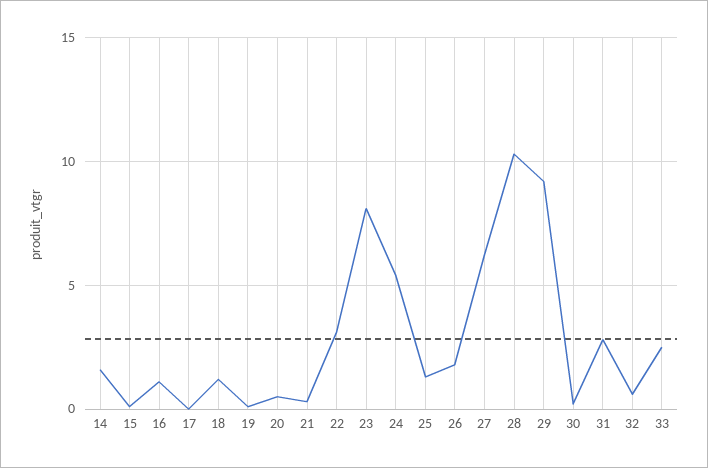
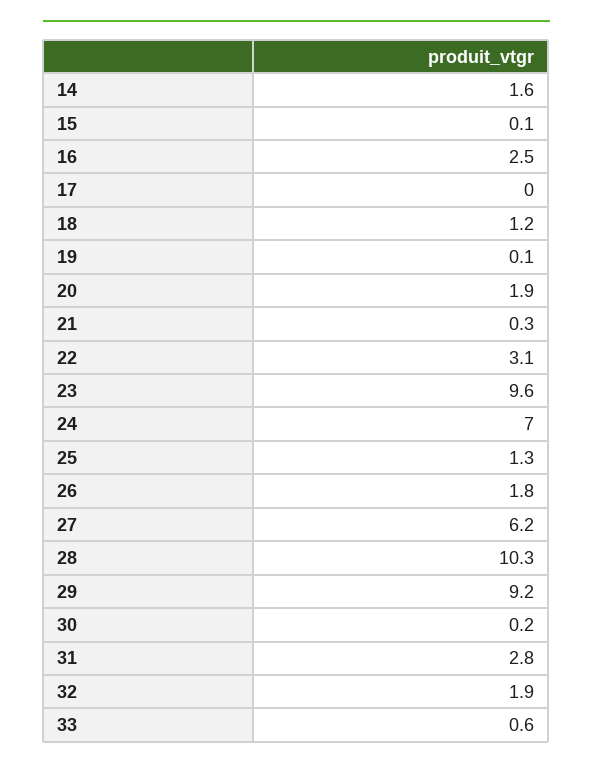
16: 1 -> 2.5
20: 0.5 -> 1.9
23: 8 -> 9.6
24: 5.5 -> 7
32: 0.5 -> 1.9
33: 2.5 -> 0.6

